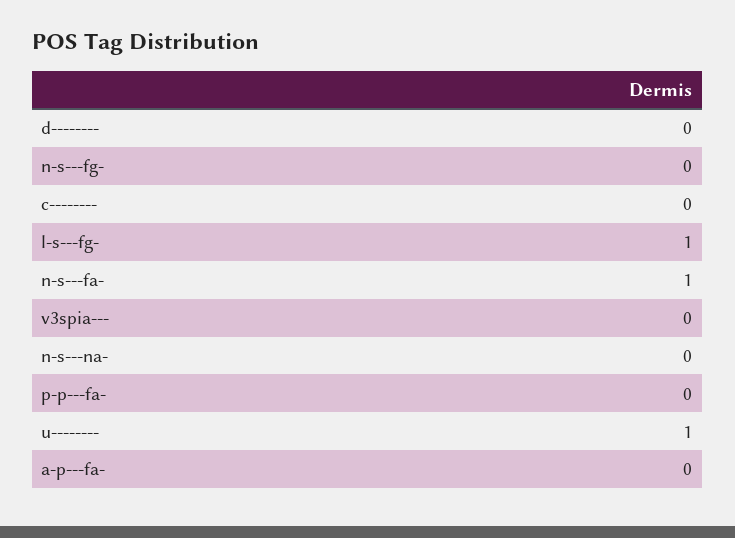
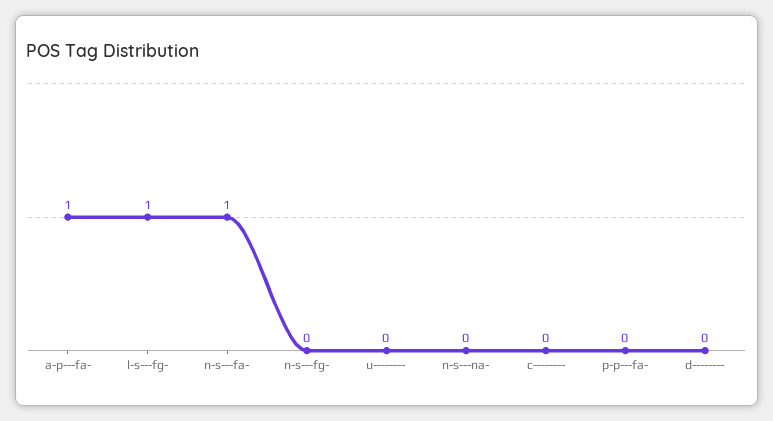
v3spia---: 0 -> none
u--------: 1 -> 0
a-p---fa-: 0 -> 1

